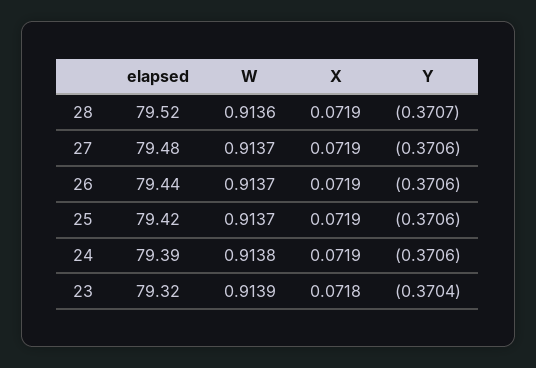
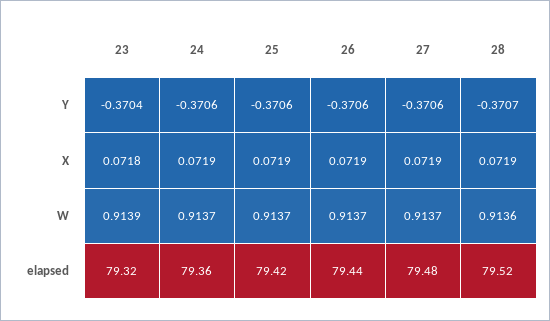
elapsed, 24: 79.39 -> 79.36
W, 24: 0.9138 -> 0.9137

